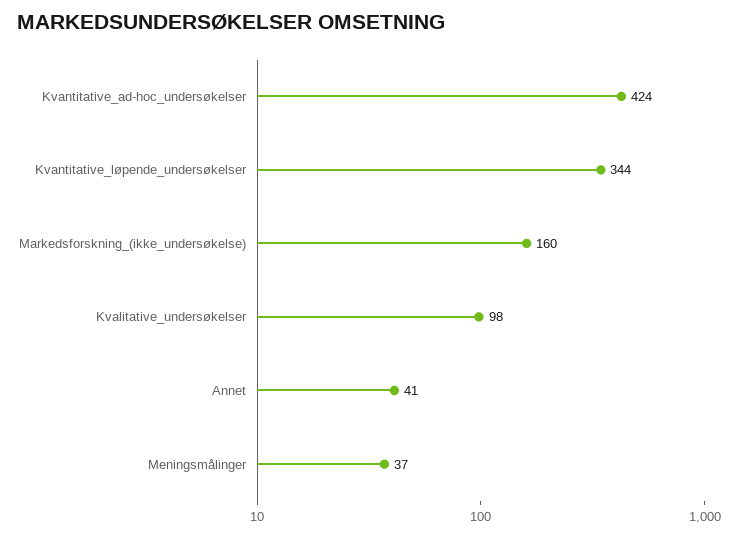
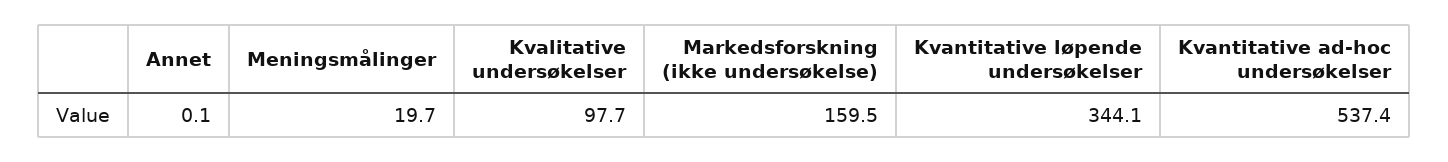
Kvantitative_ad-hoc_undersøkelser: 424 -> 537.4
Annet: 41 -> 0.1
Meningsmålinger: 37 -> 19.7

